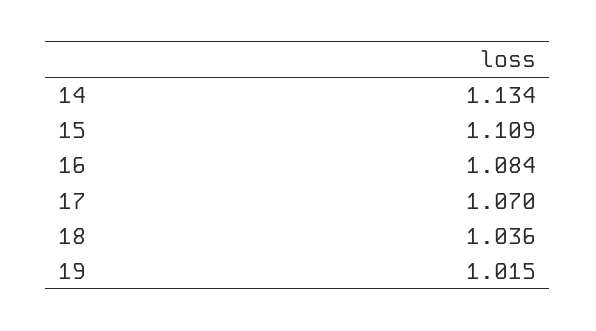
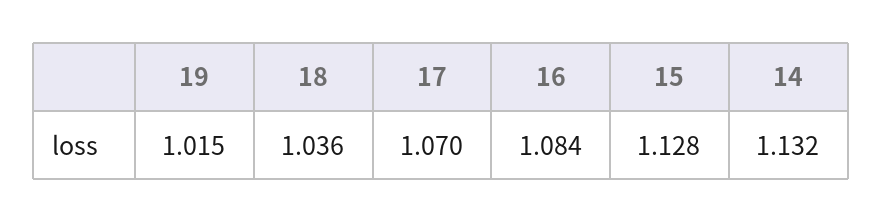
14: 1.134 -> 1.132
15: 1.109 -> 1.128

